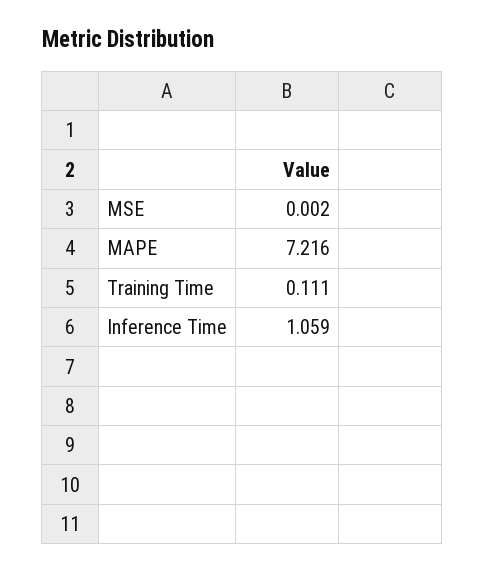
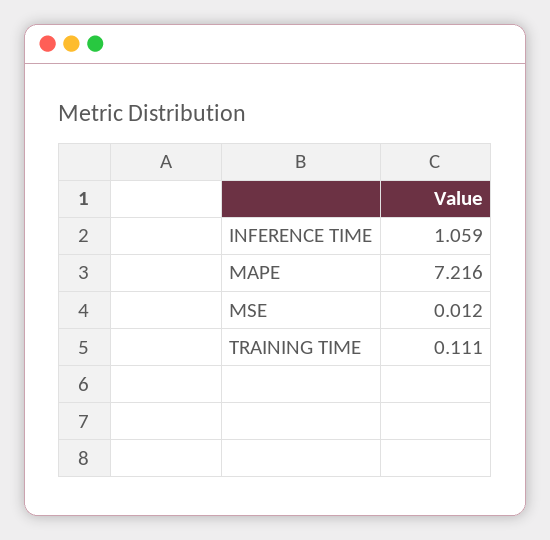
MSE: 0.002 -> 0.012

